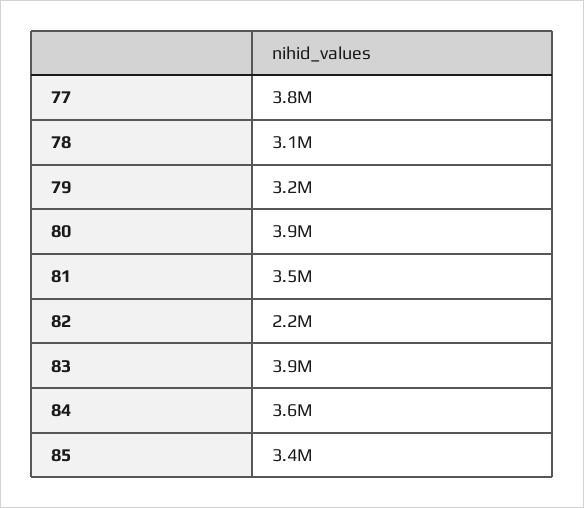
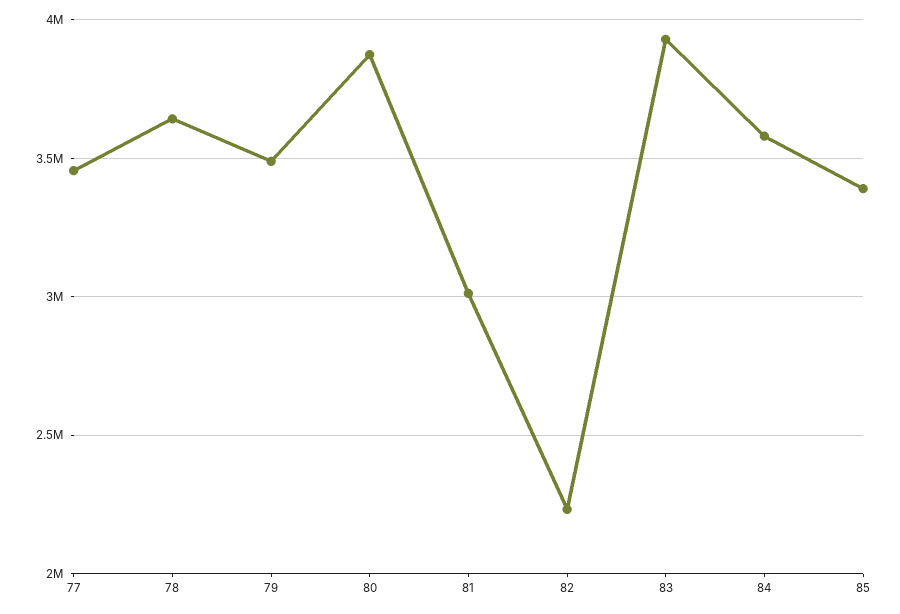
77: 3800000 -> 3450000
78: 3100000 -> 3650000
79: 3200000 -> 3500000
81: 3500000 -> 3000000

